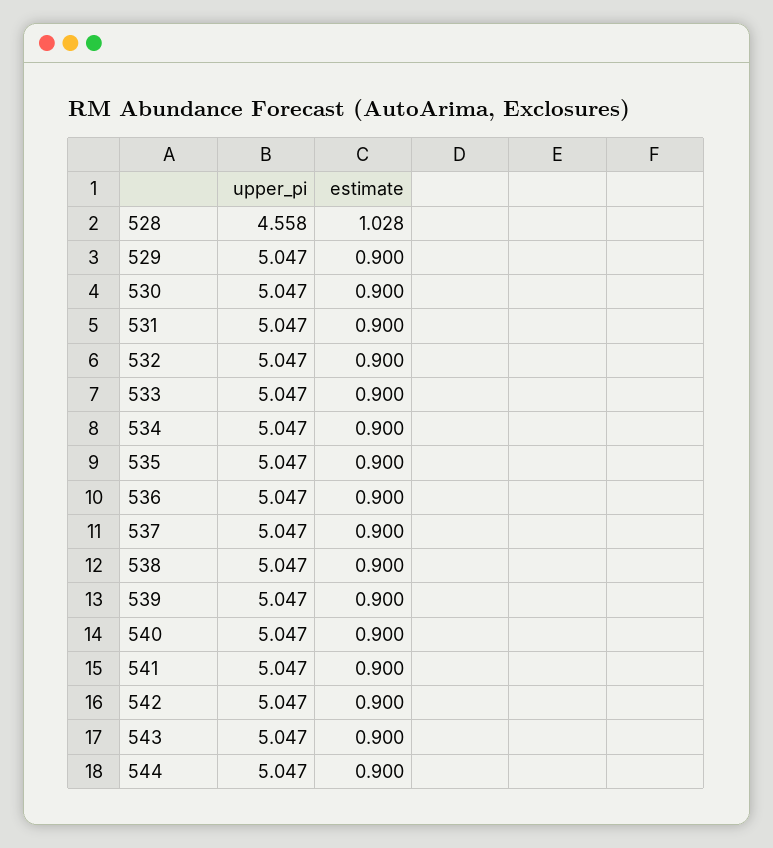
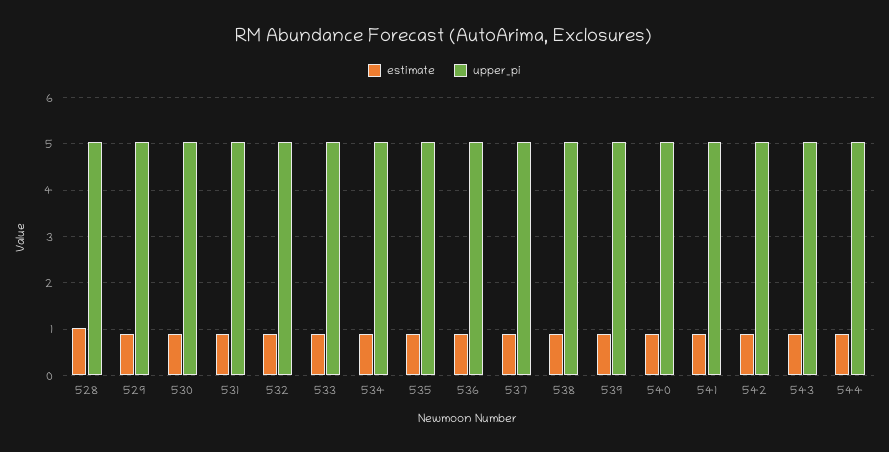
upper_pi, 528: 4.558 -> 5

